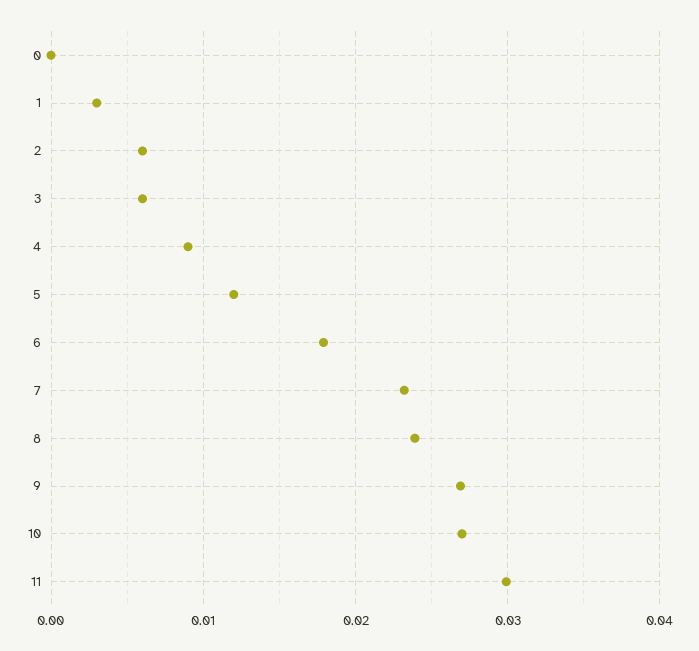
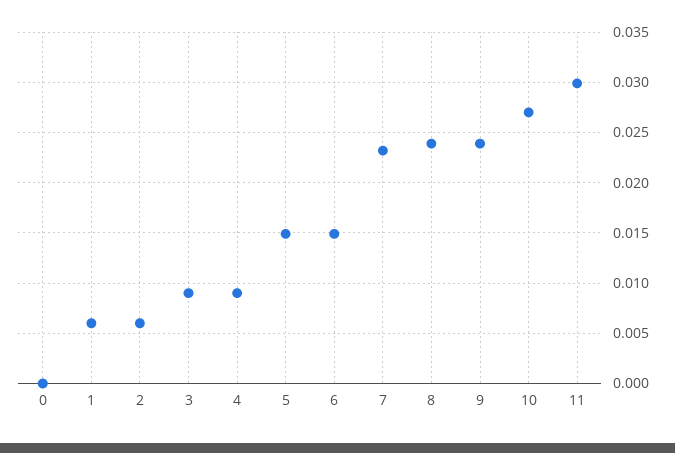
1: 0.003 -> 0.006
3: 0.006 -> 0.009
5: 0.012 -> 0.015
6: 0.018 -> 0.015
9: 0.027 -> 0.024

